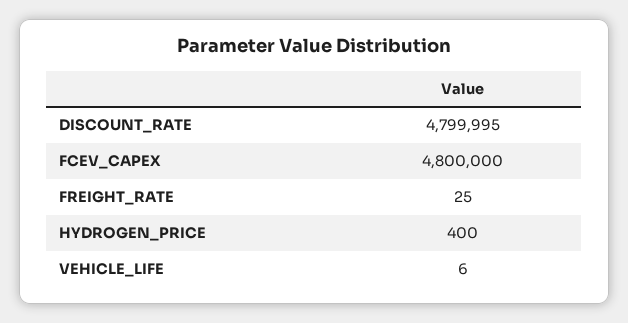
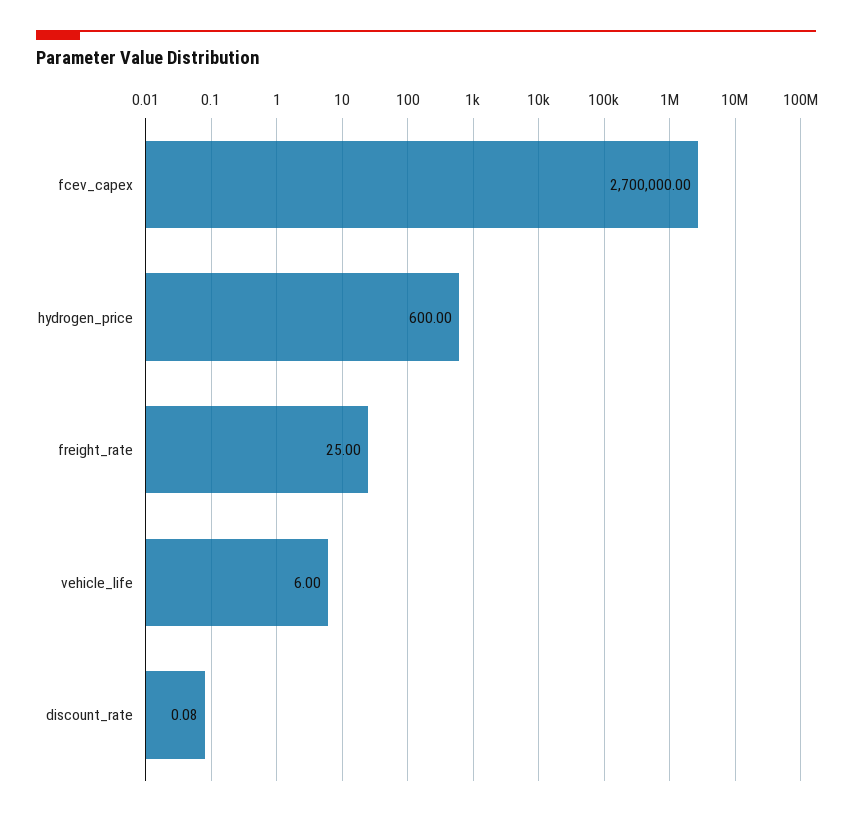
DISCOUNT_RATE: 4799995 -> 0.08
FCEV_CAPEX: 4800000 -> 2700000
HYDROGEN_PRICE: 400 -> 600

